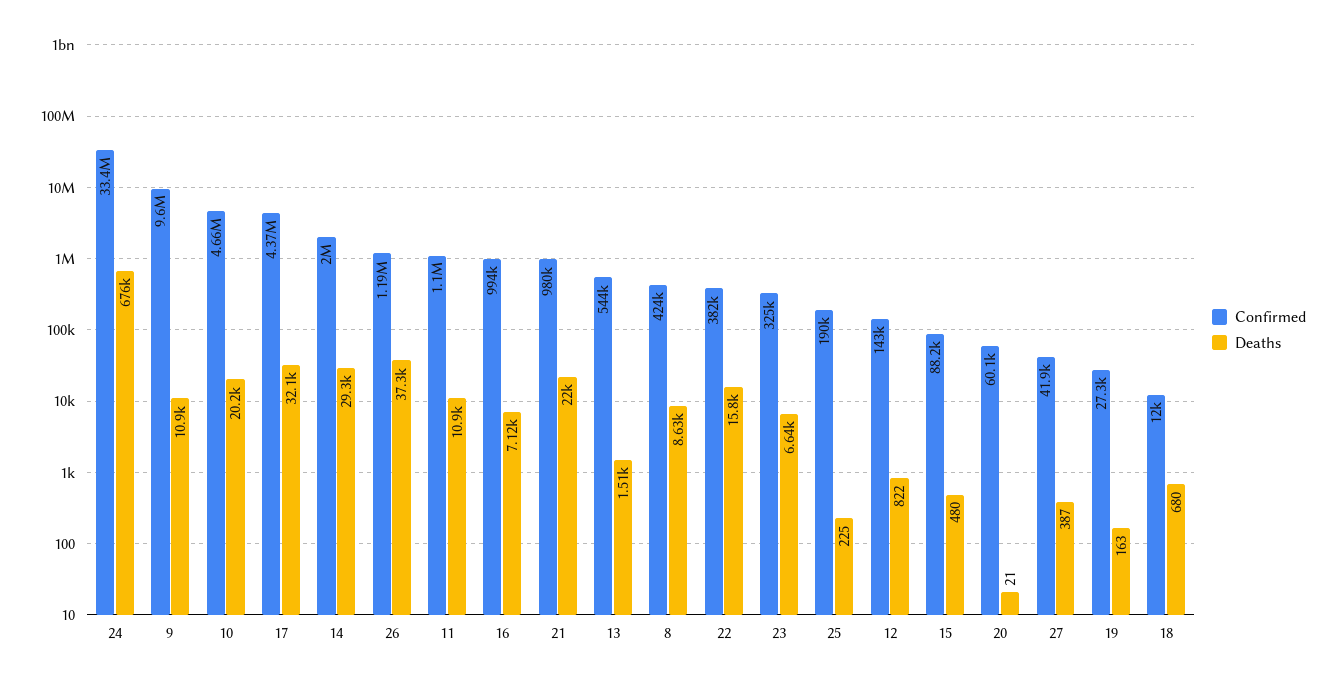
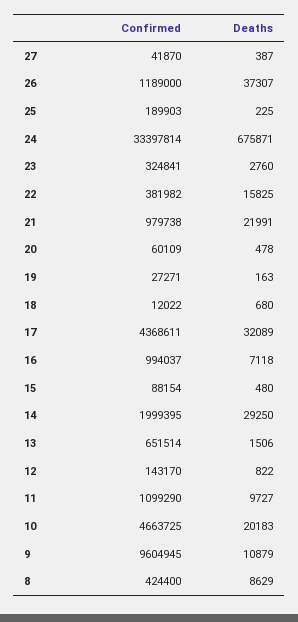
Deaths, 11: 10900 -> 9727
Confirmed, 13: 544000 -> 651514
Deaths, 23: 6640 -> 2760
Deaths, 20: 21 -> 478

